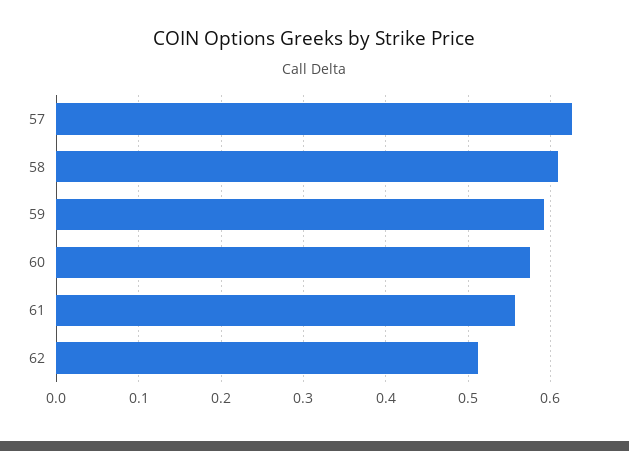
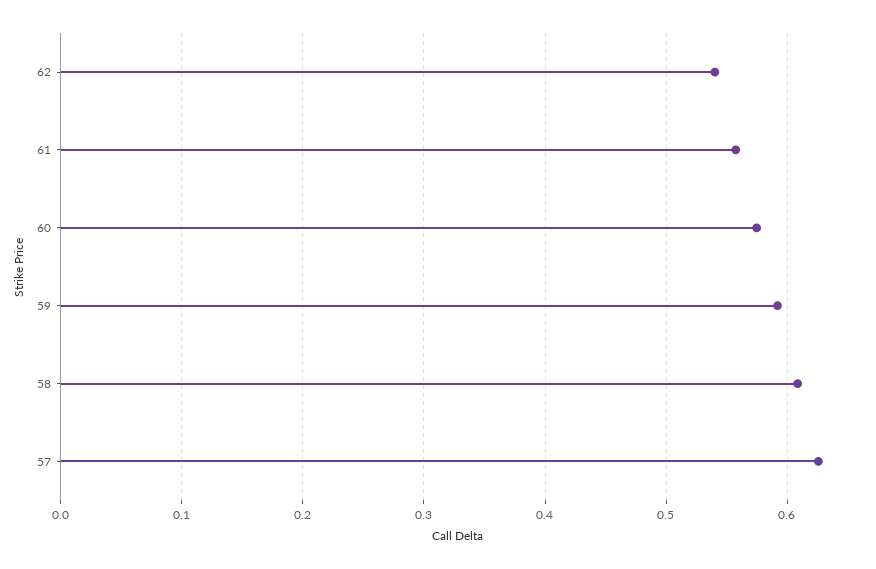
62: 0.51 -> 0.54

